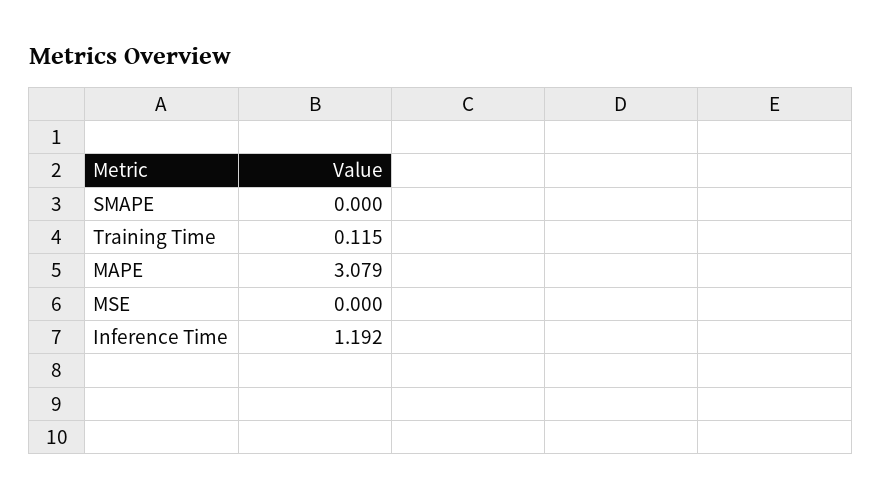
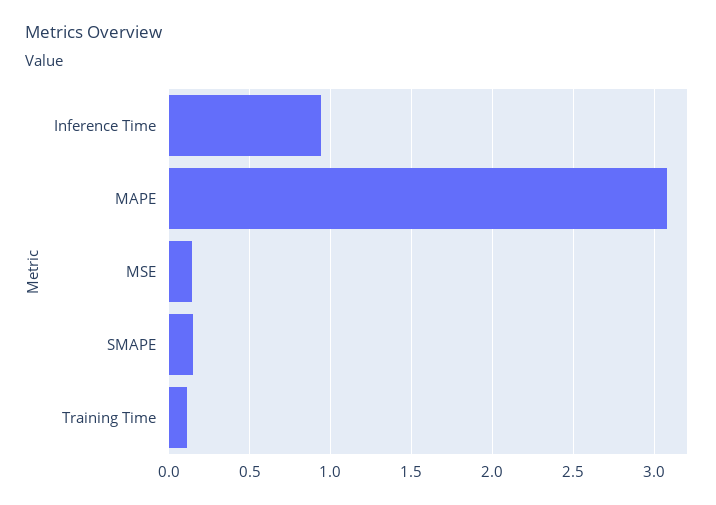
SMAPE: 0 -> 0.15
MSE: 0 -> 0.15
Inference Time: 1.192 -> 0.95

